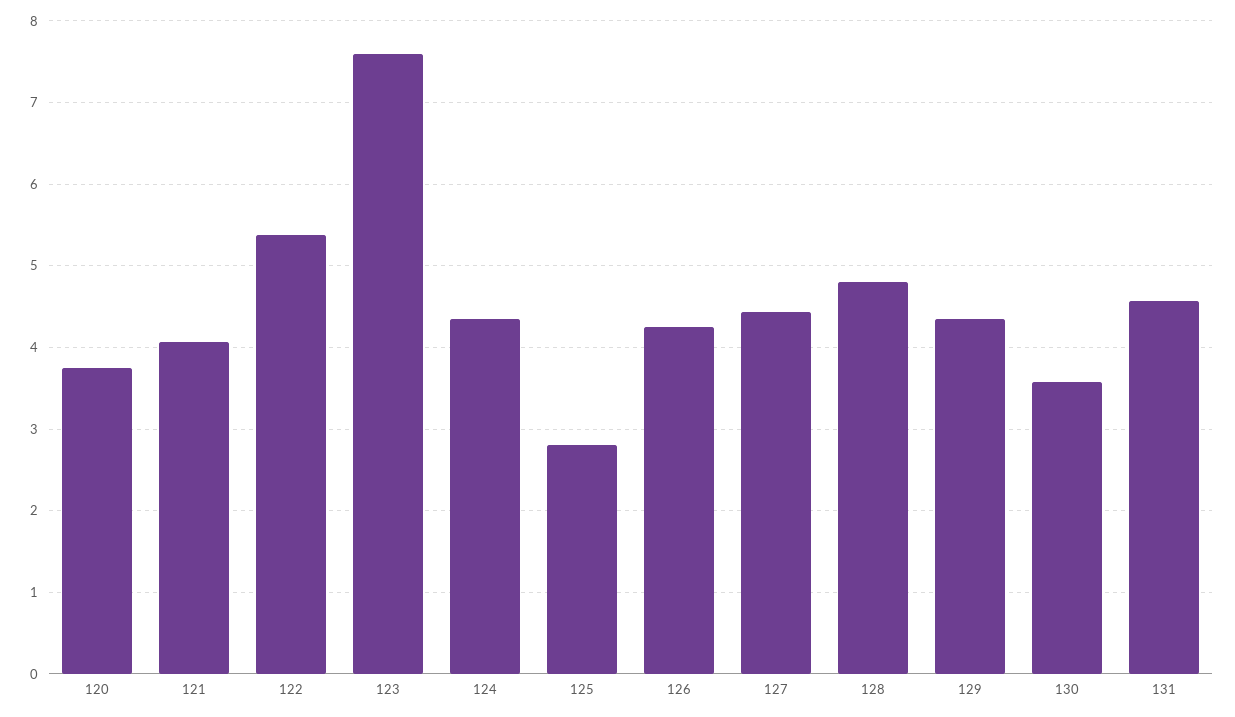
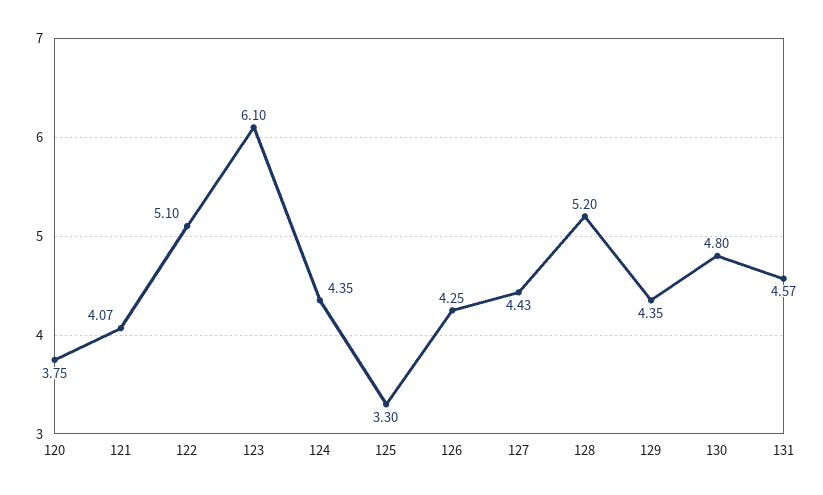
122: 5.4 -> 5.1
123: 7.6 -> 6.1
125: 2.8 -> 3.3
128: 4.8 -> 5.2
130: 3.6 -> 4.8

